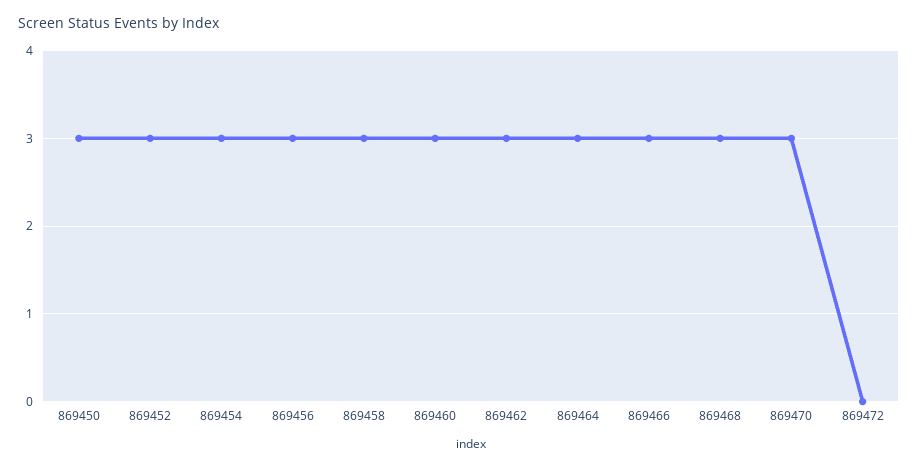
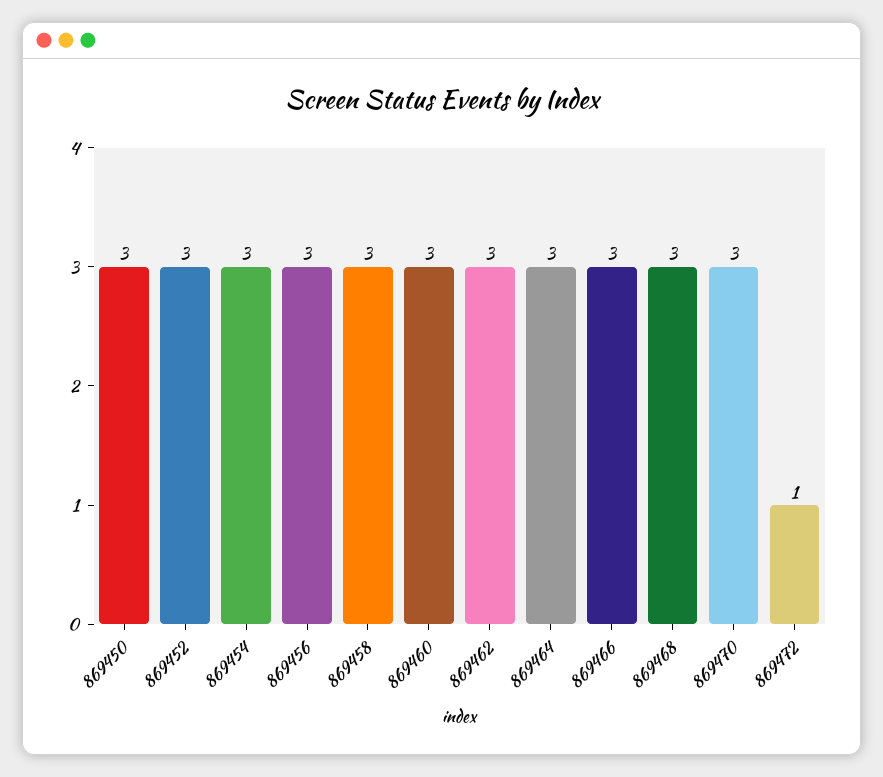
869472: 0 -> 1

